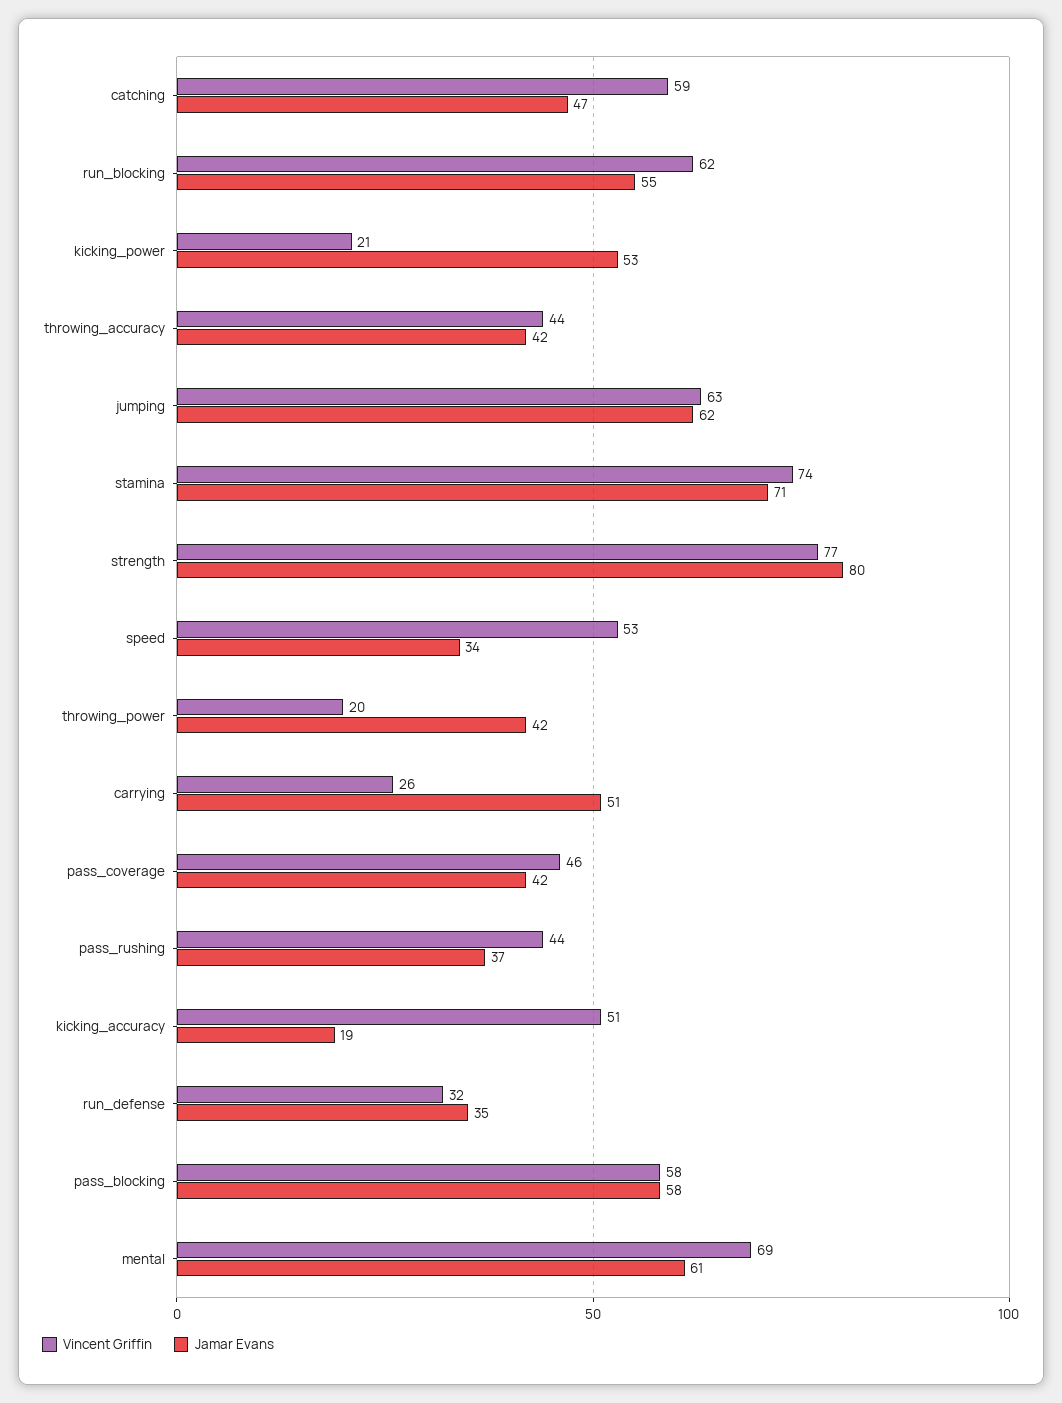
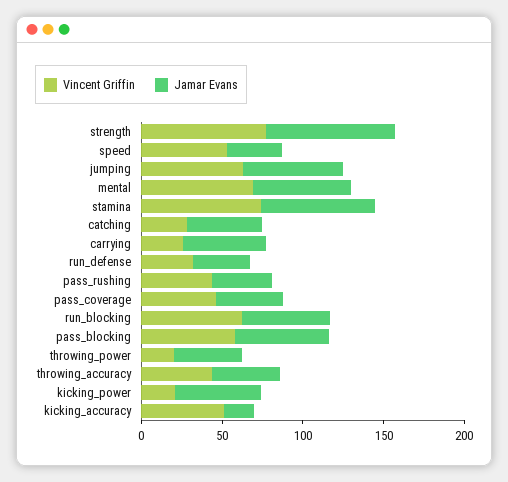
Vincent Griffin, catching: 59 -> 30

